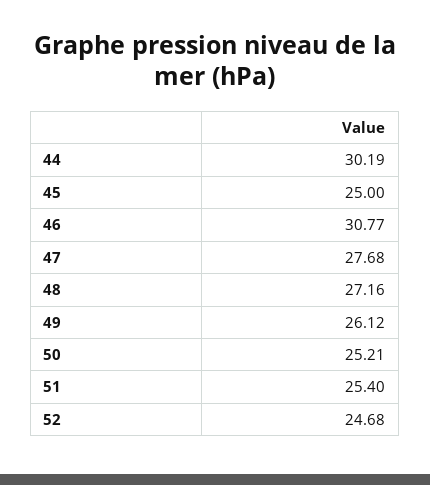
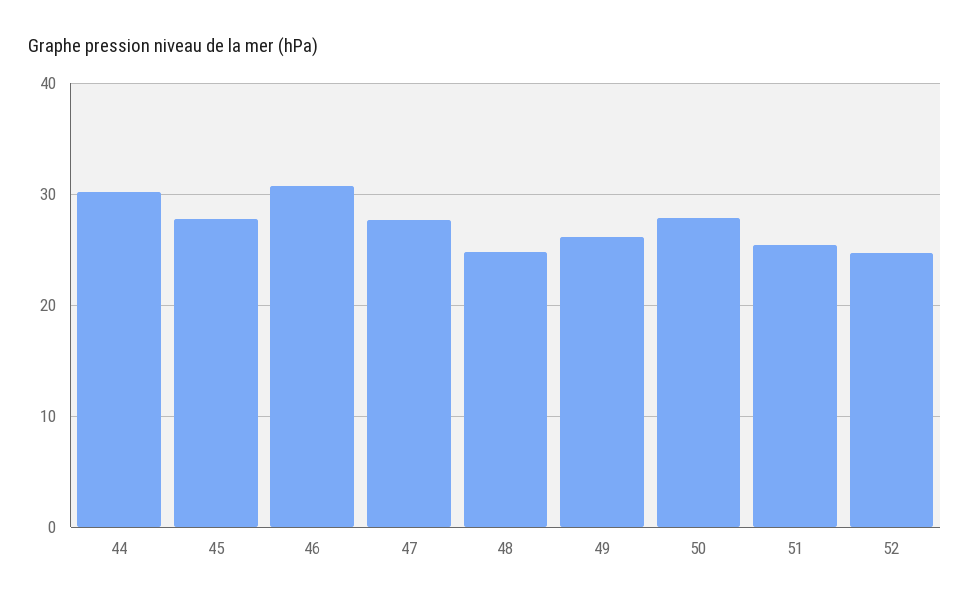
45: 25 -> 28
48: 27.16 -> 25
50: 25.21 -> 28

